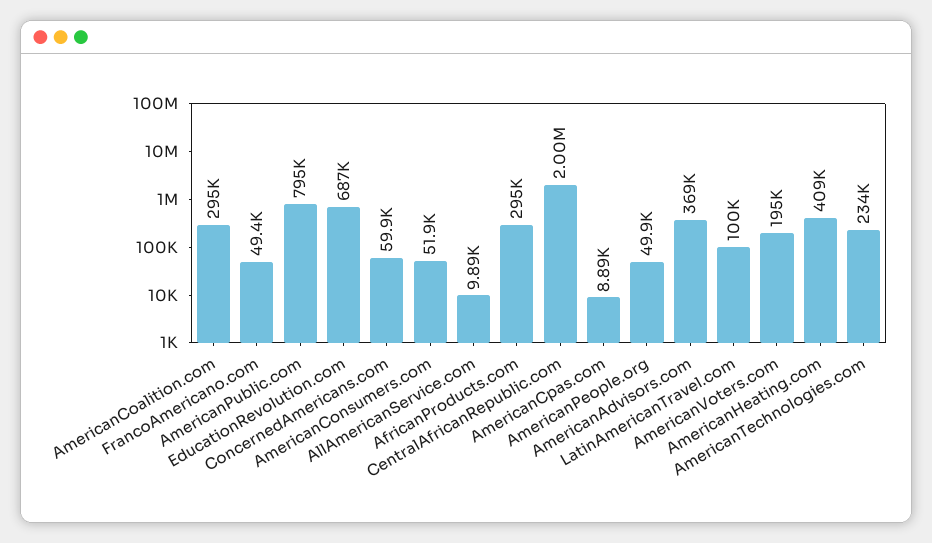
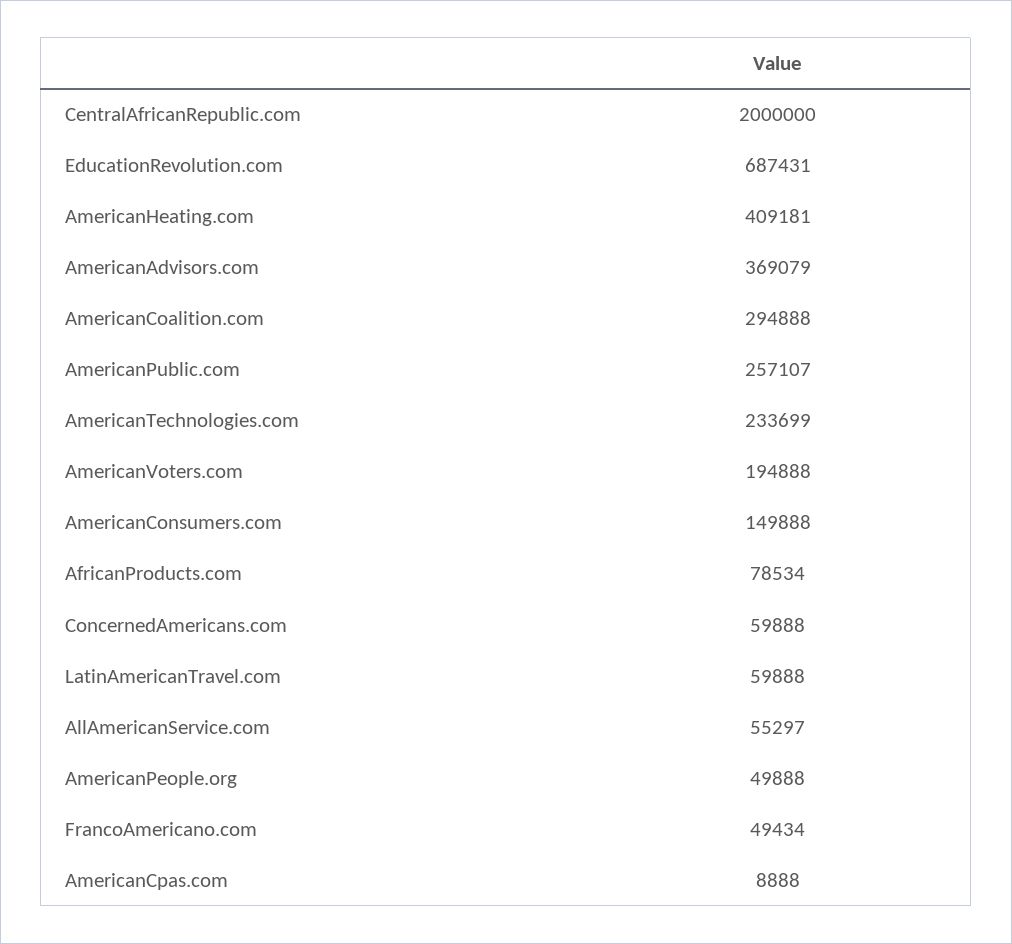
AmericanPublic.com: 795000 -> 257107
AmericanConsumers.com: 51900 -> 149888
AllAmericanService.com: 9890 -> 55297
AfricanProducts.com: 295000 -> 78534
LatinAmericanTravel.com: 100000 -> 59888

